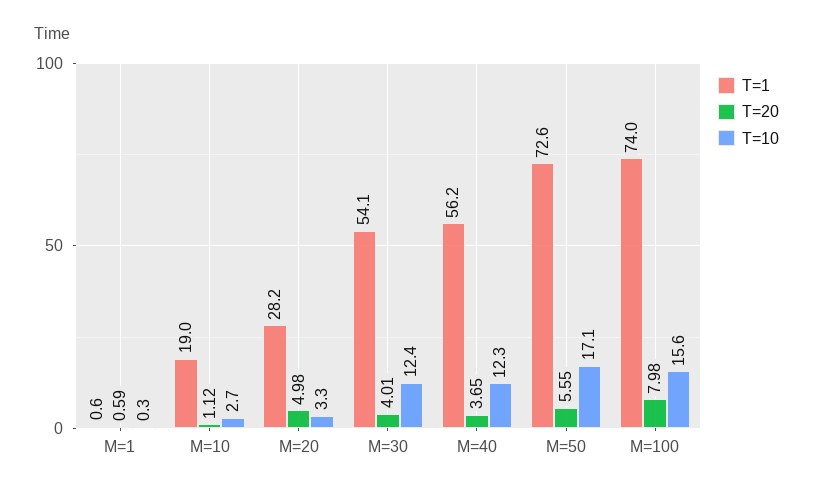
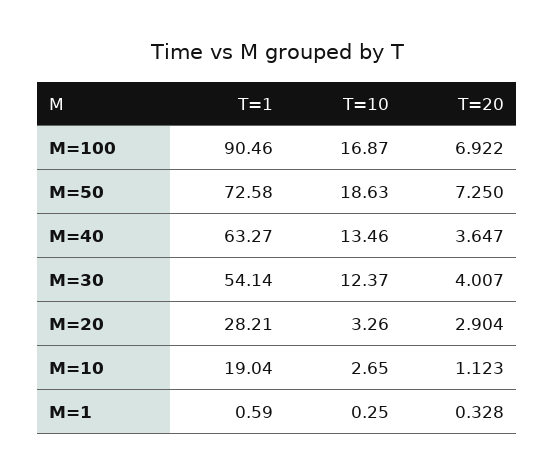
T=20, M=1: 0.59 -> 0.328
T=20, M=20: 4.98 -> 2.904
T=1, M=40: 56.2 -> 63.27
T=10, M=40: 12.3 -> 13.46
T=20, M=50: 5.55 -> 7.25
T=10, M=50: 17.1 -> 18.63
T=1, M=100: 74 -> 90.46
T=20, M=100: 7.98 -> 6.922
T=10, M=100: 15.6 -> 16.87

